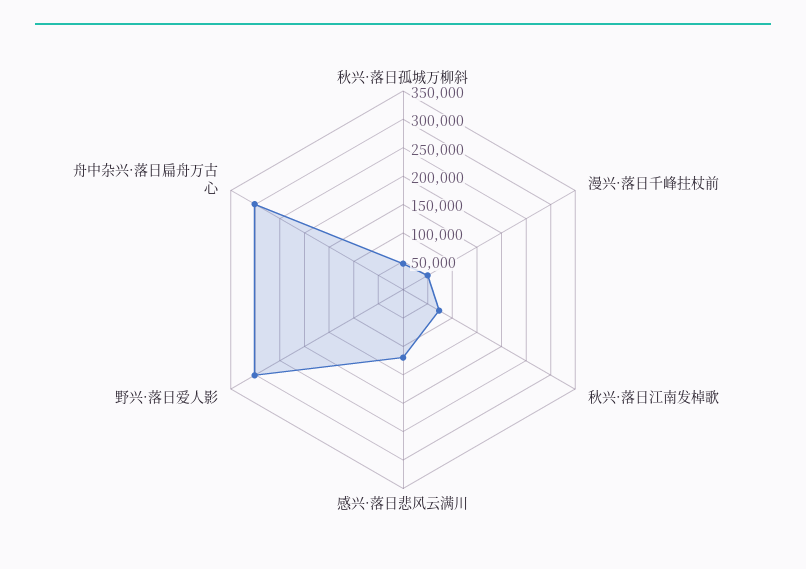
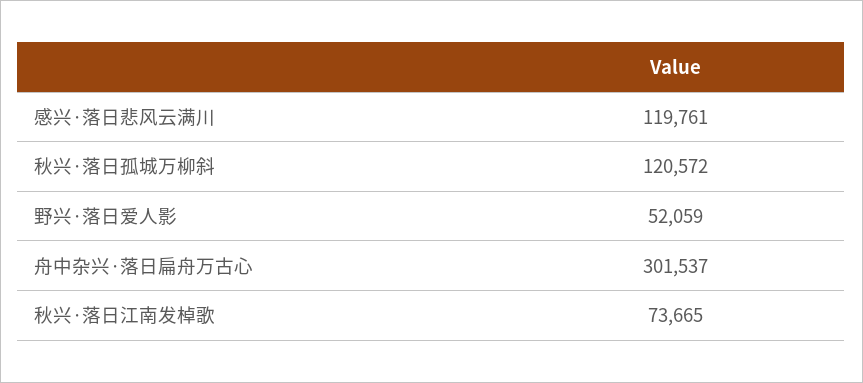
秋兴·落日孤城万柳斜: 50000 -> 120572
漫兴·落日千峰拄杖前: 50000 -> none
野兴·落日爱人影: 300000 -> 52059

